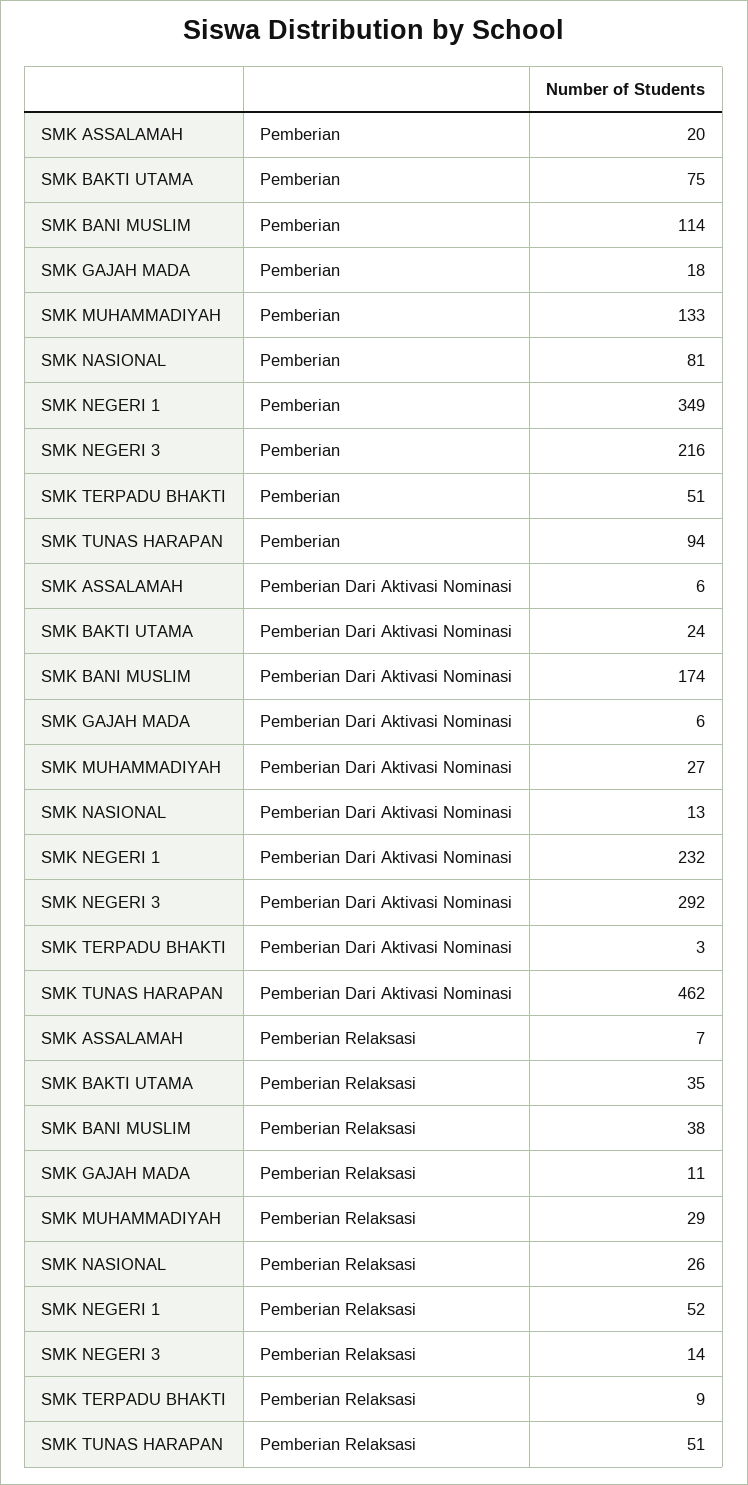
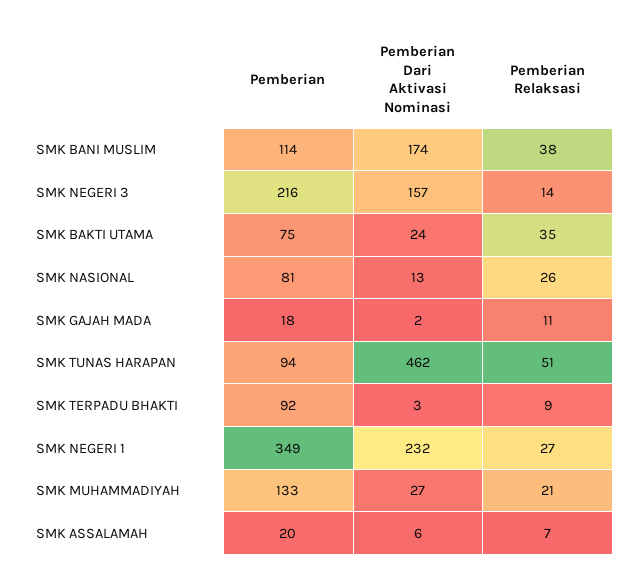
SMK TERPADU BHAKTI, Pemberian: 51 -> 92
SMK GAJAH MADA, Pemberian Dari Aktivasi Nominasi: 6 -> 2
SMK NEGERI 3, Pemberian Dari Aktivasi Nominasi: 292 -> 157
SMK MUHAMMADIYAH, Pemberian Relaksasi: 29 -> 21
SMK NEGERI 1, Pemberian Relaksasi: 52 -> 27

